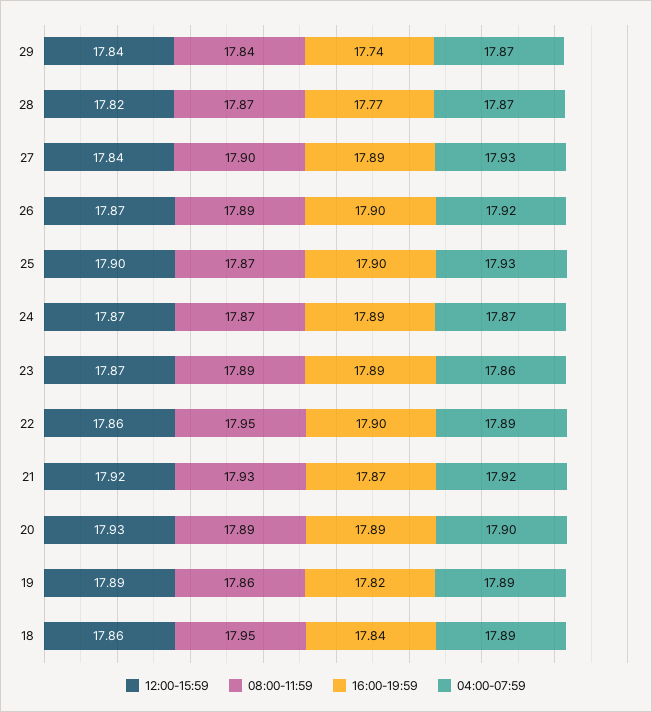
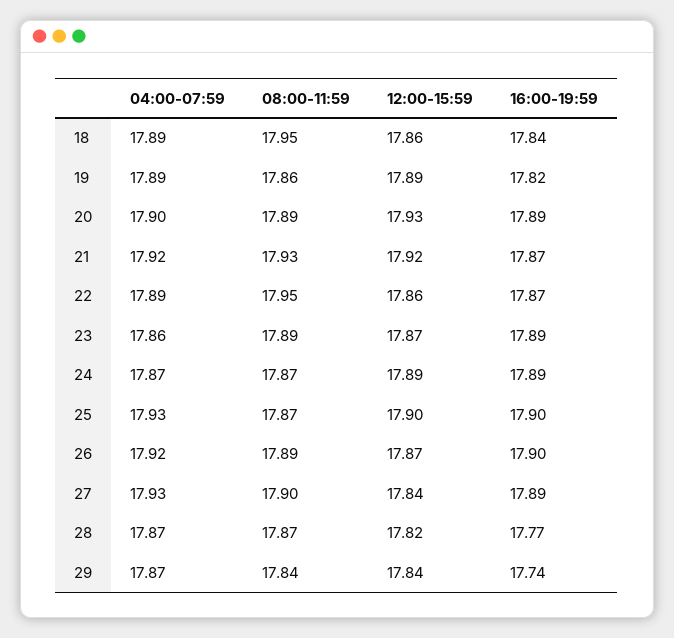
12:00-15:59, 24: 17.87 -> 17.89
16:00-19:59, 22: 17.9 -> 17.87

